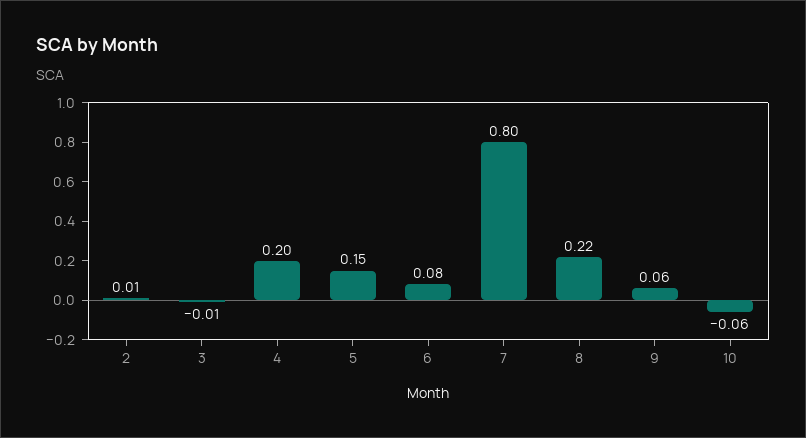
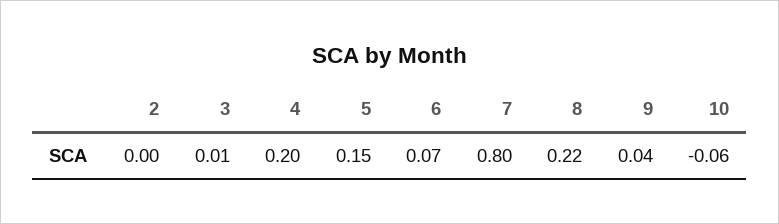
2: 0.01 -> 0
3: -0.01 -> 0.01
6: 0.08 -> 0.07
9: 0.06 -> 0.04

